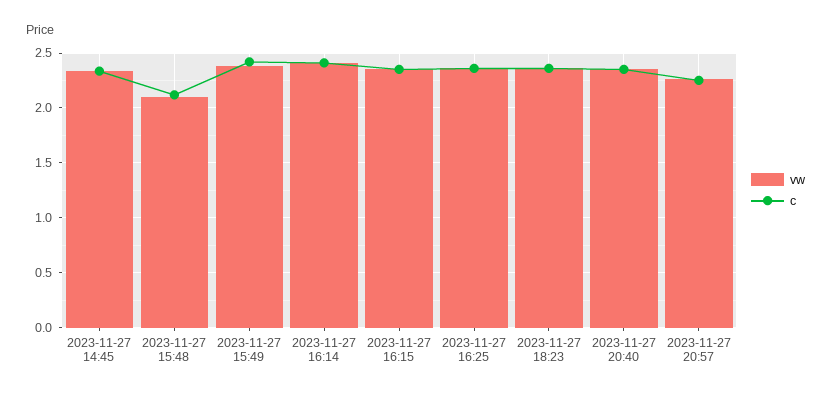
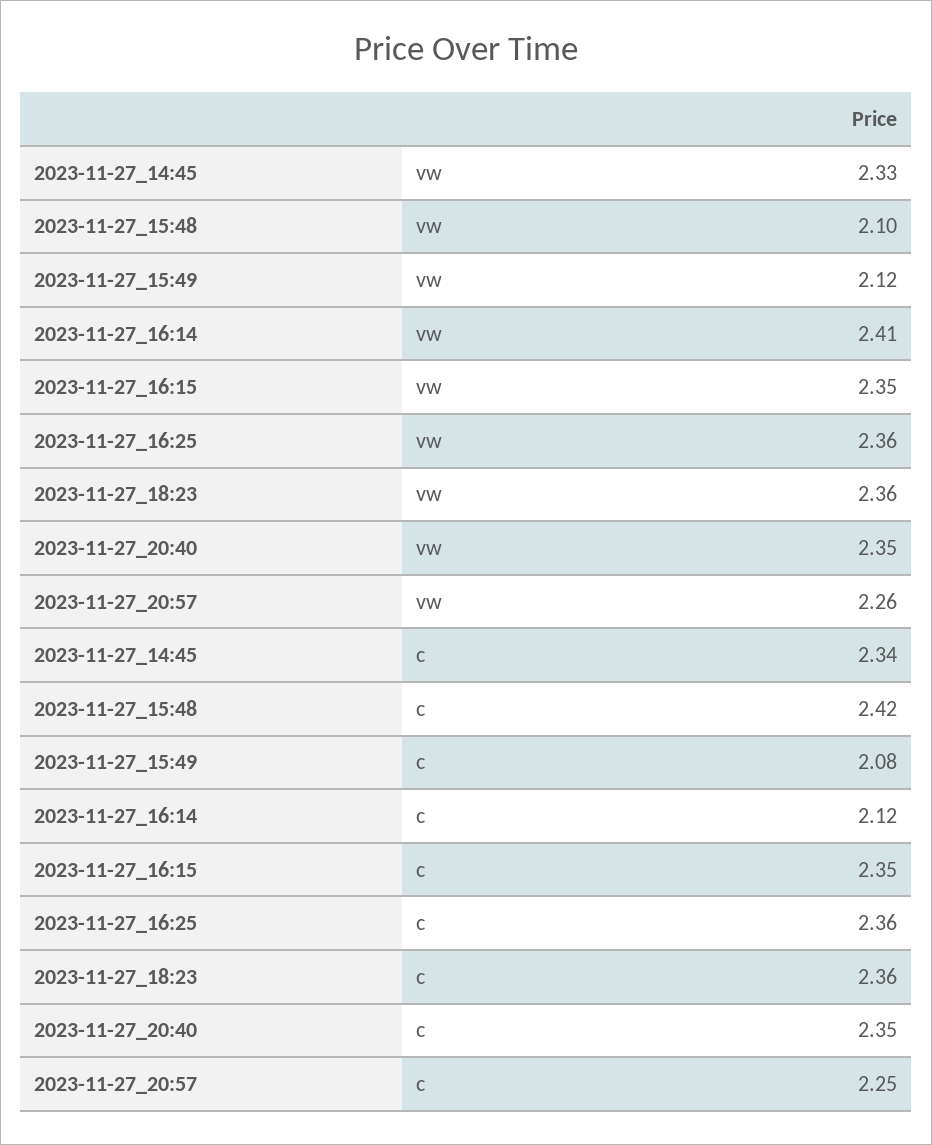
c, 2023-11-27 15:48: 2.1 -> 2.42
vw, 2023-11-27 15:49: 2.4 -> 2.12
c, 2023-11-27 15:49: 2.4 -> 2.08
c, 2023-11-27 16:14: 2.4 -> 2.12

